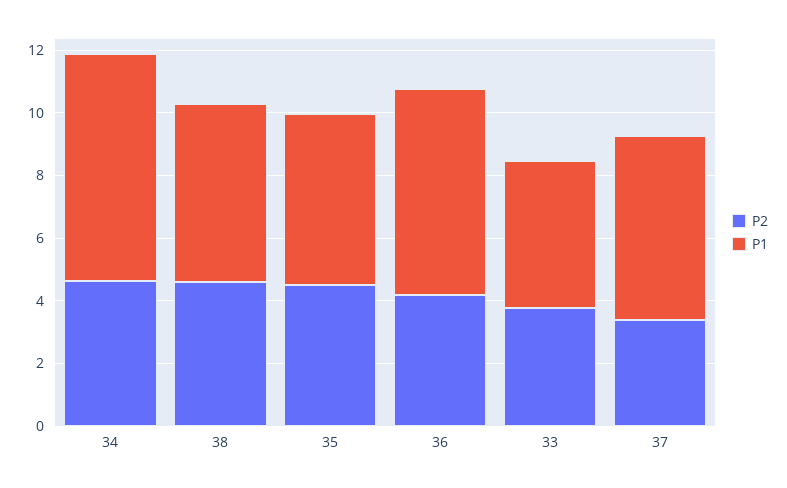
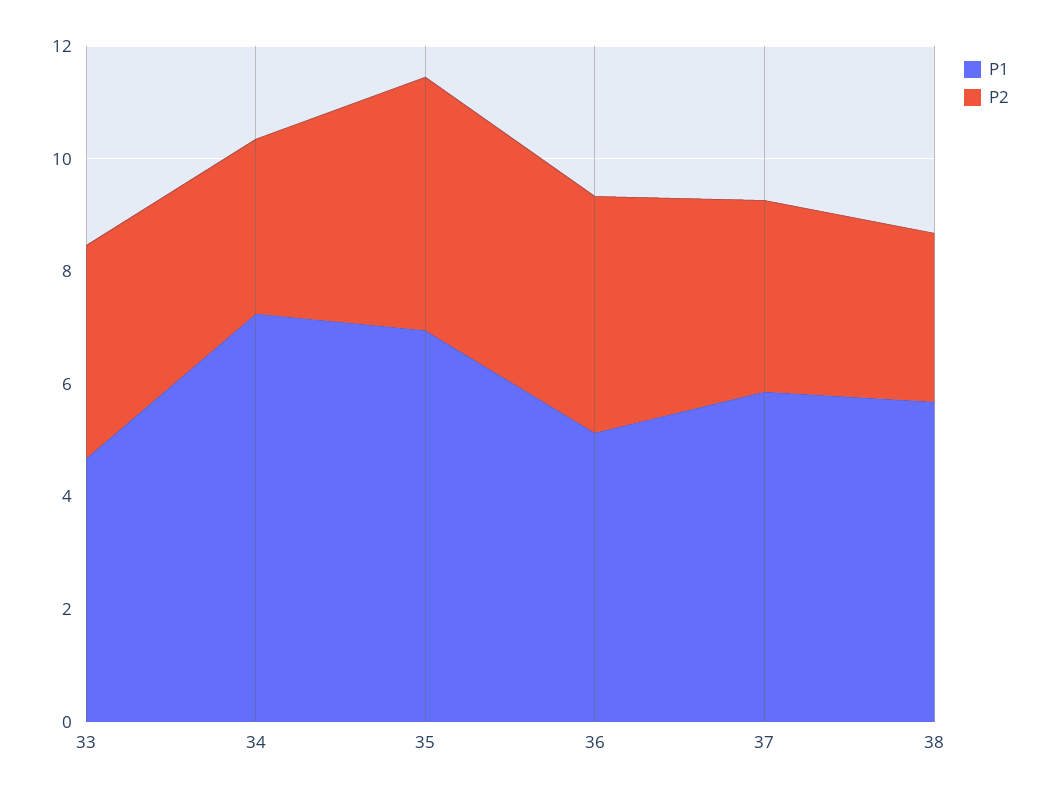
P2, 34: 4.5 -> 3
P2, 38: 4.5 -> 3
P1, 35: 5.5 -> 7
P1, 36: 6.5 -> 5

